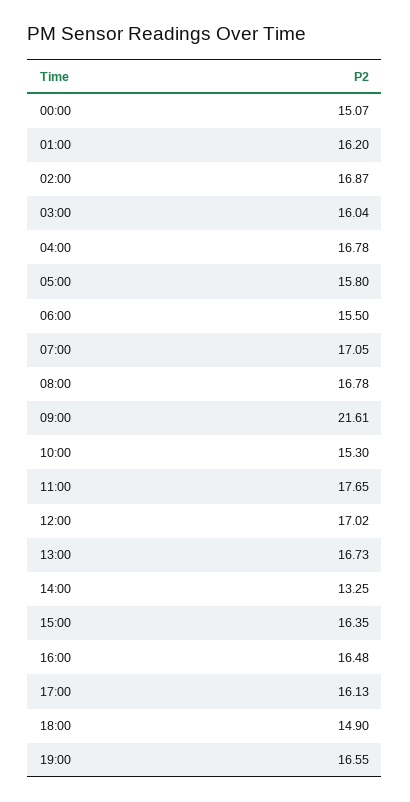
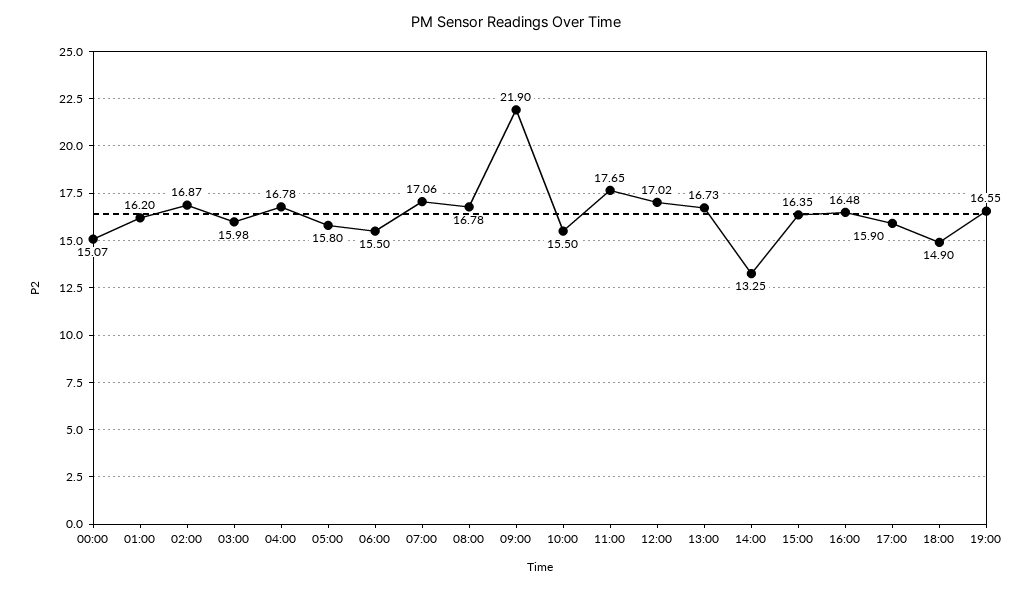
03:00: 16.04 -> 15.98
07:00: 17.05 -> 17.06
09:00: 21.61 -> 21.9
10:00: 15.3 -> 15.5
17:00: 16.13 -> 15.9

